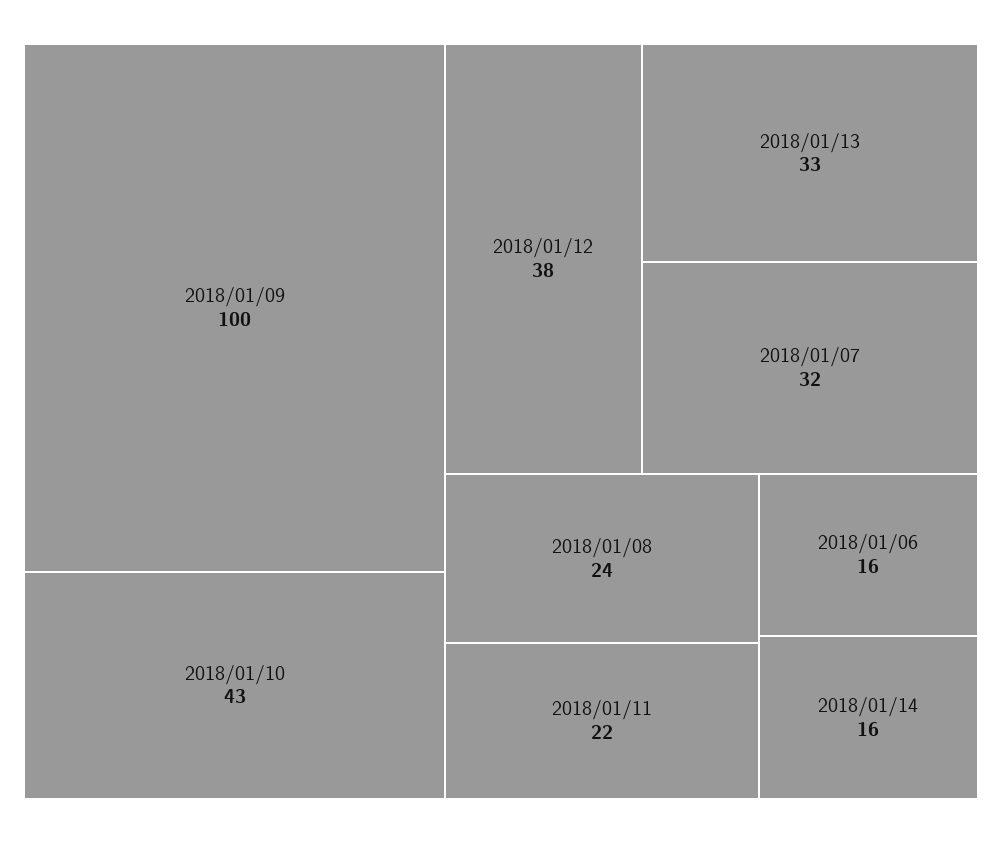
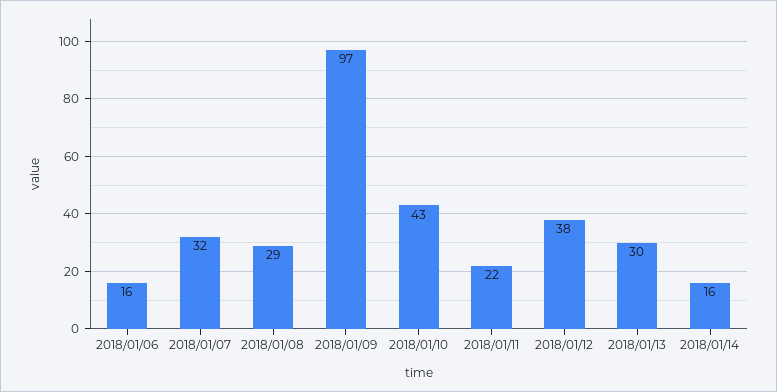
2018/01/09: 100 -> 97
2018/01/13: 33 -> 30
2018/01/08: 24 -> 29

